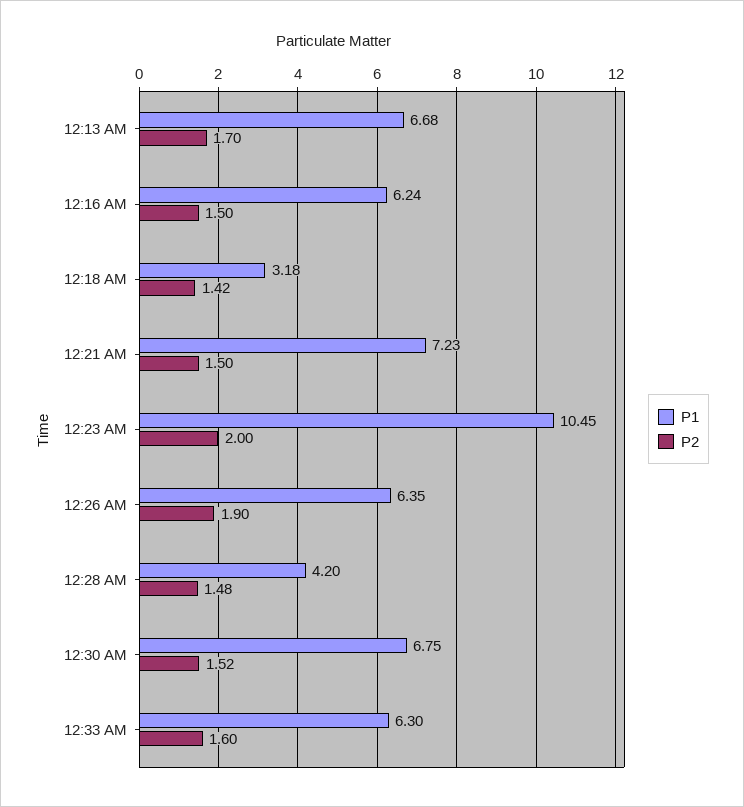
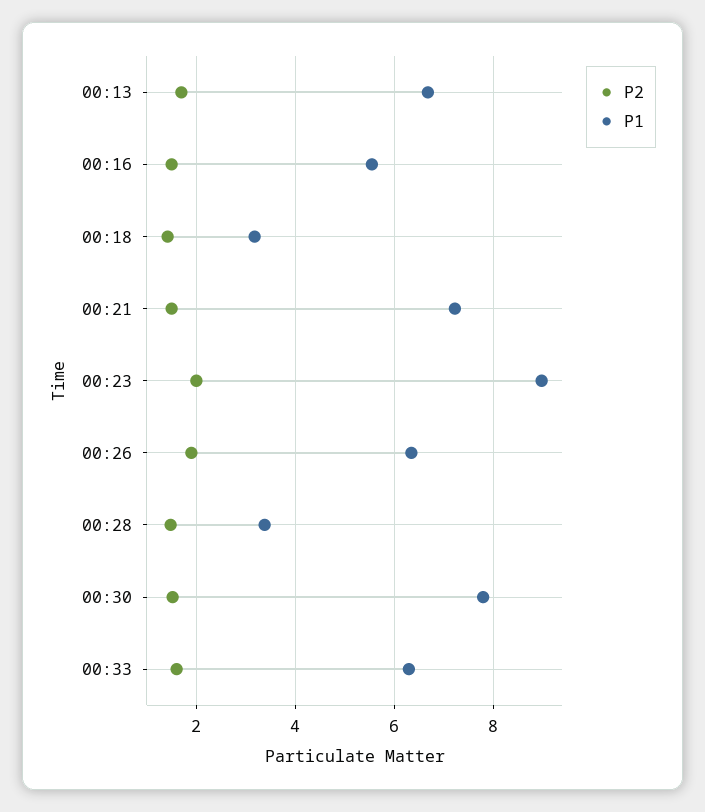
P1, 12:16 AM: 6.24 -> 5.6
P1, 12:23 AM: 10.45 -> 9
P1, 12:28 AM: 4.2 -> 3.4
P1, 12:30 AM: 6.75 -> 7.8

